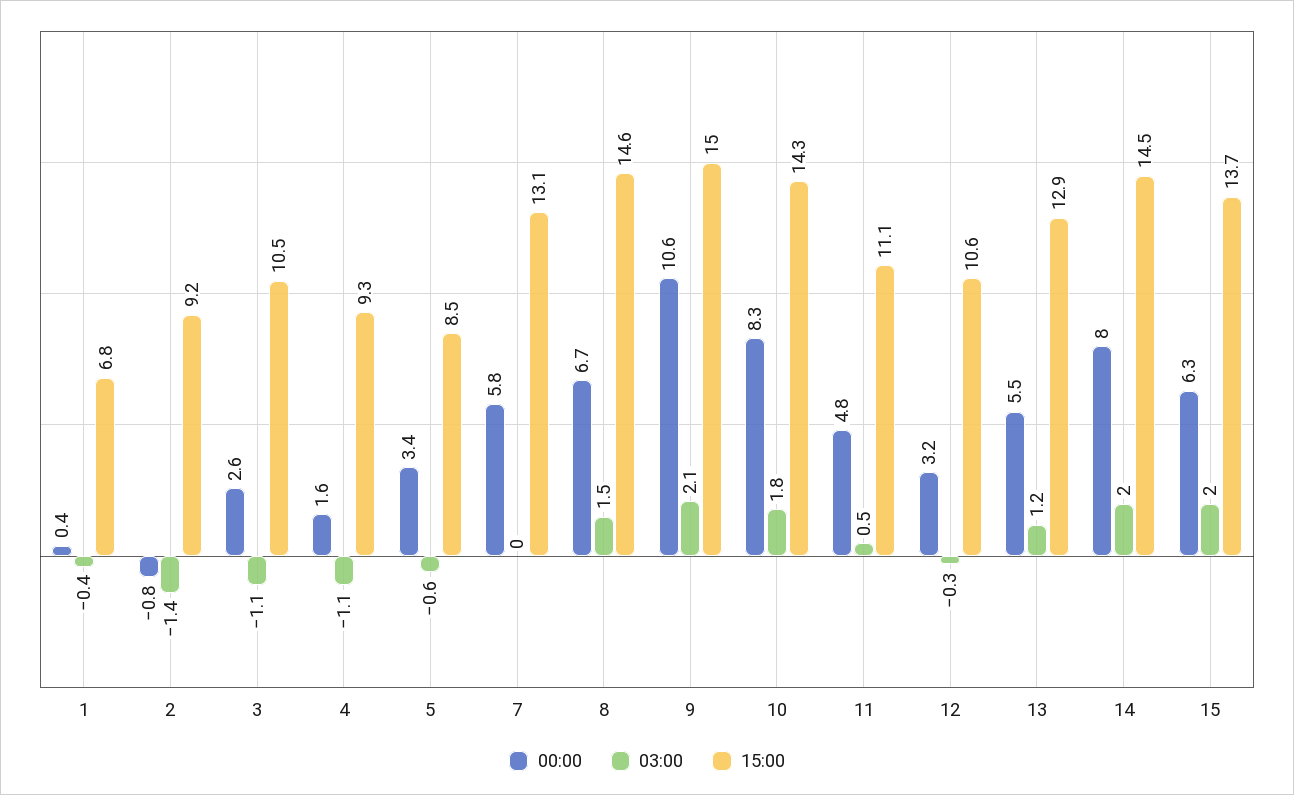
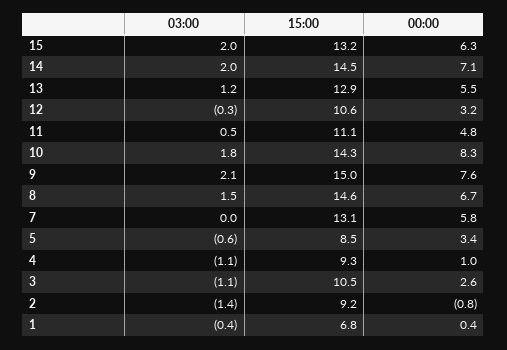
00:00, 4: 1.6 -> 1
00:00, 9: 10.6 -> 7.6
00:00, 14: 8 -> 7.1
15:00, 15: 13.7 -> 13.2

